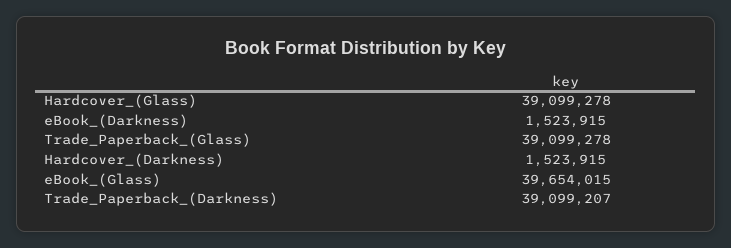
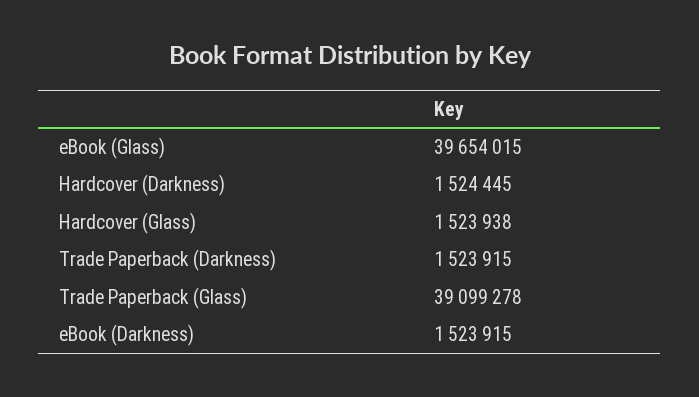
Hardcover_(Glass): 39099278 -> 1523938
Hardcover_(Darkness): 1523915 -> 1524445
Trade_Paperback_(Darkness): 39099207 -> 1523915

